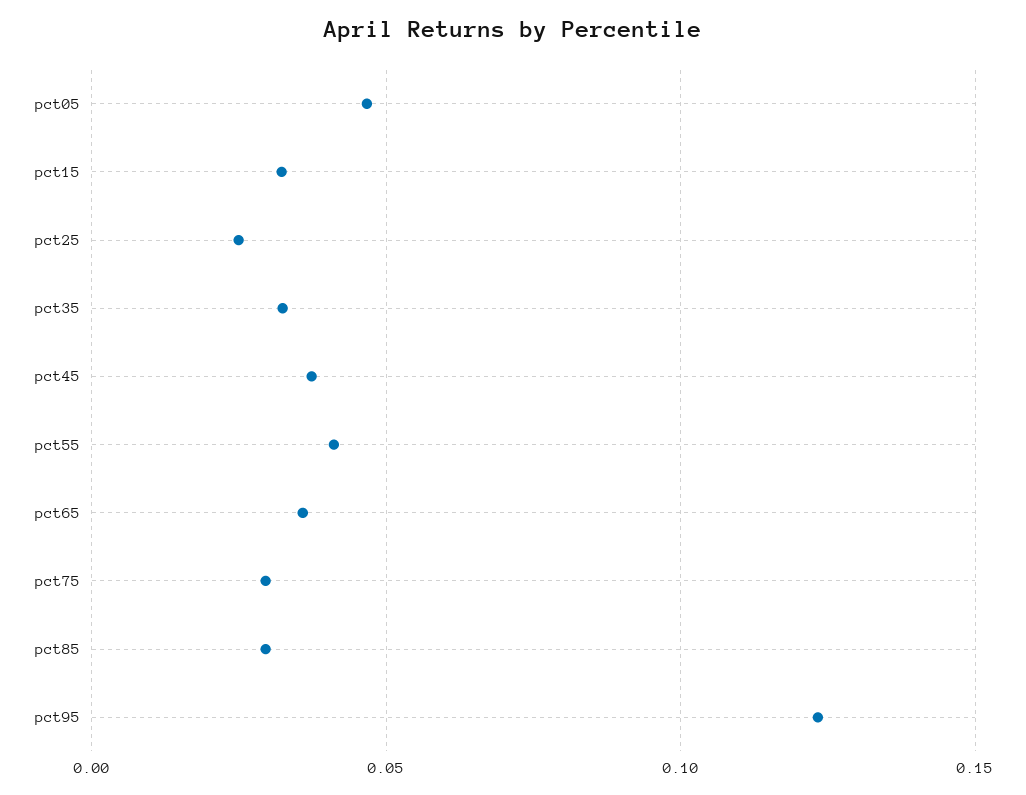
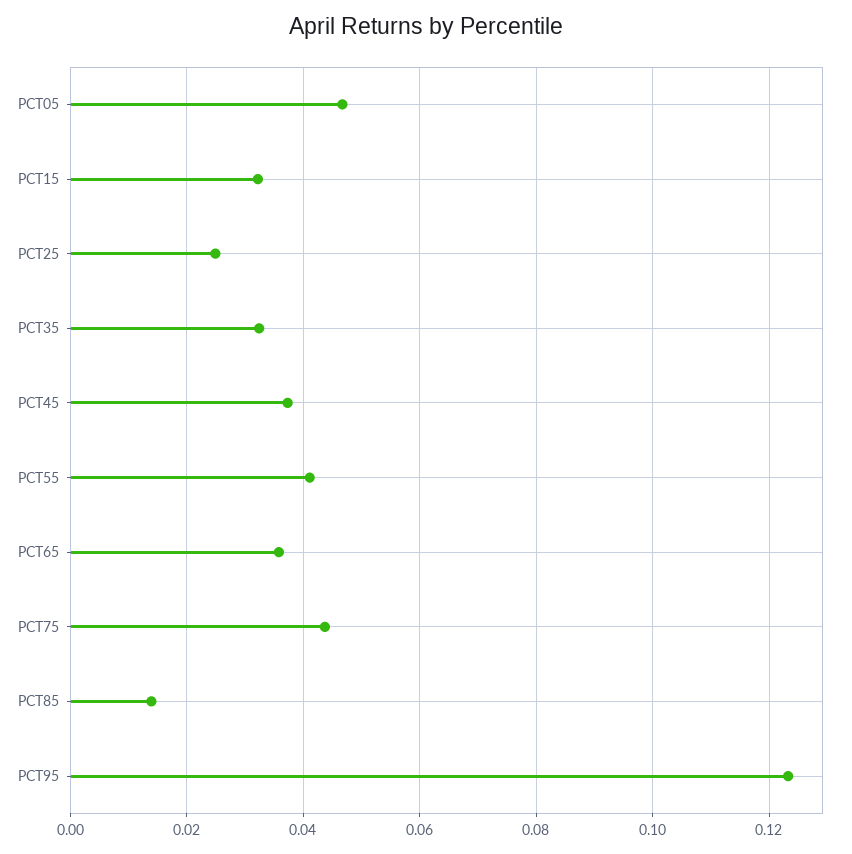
pct75: 0.03 -> 0.044
pct85: 0.03 -> 0.014

